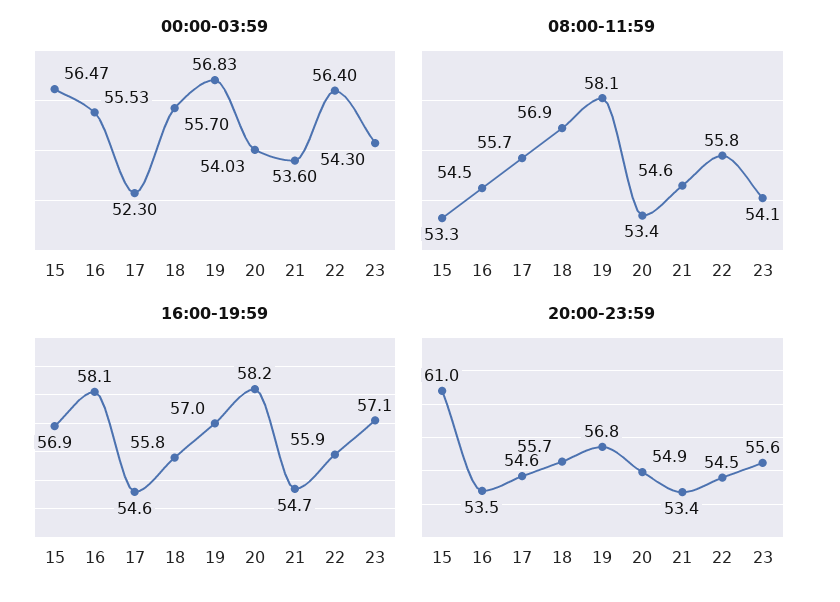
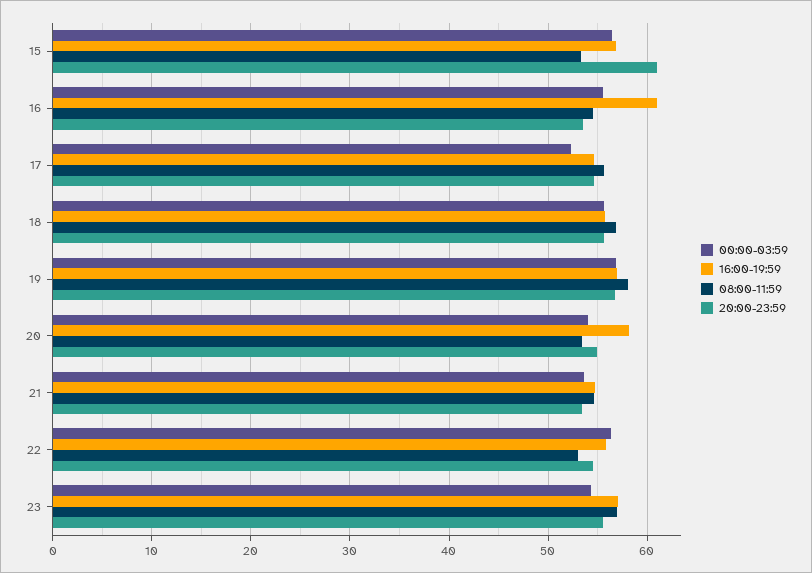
08:00-11:59, 22: 55.8 -> 53
08:00-11:59, 23: 54.1 -> 57
16:00-19:59, 16: 58.1 -> 61

